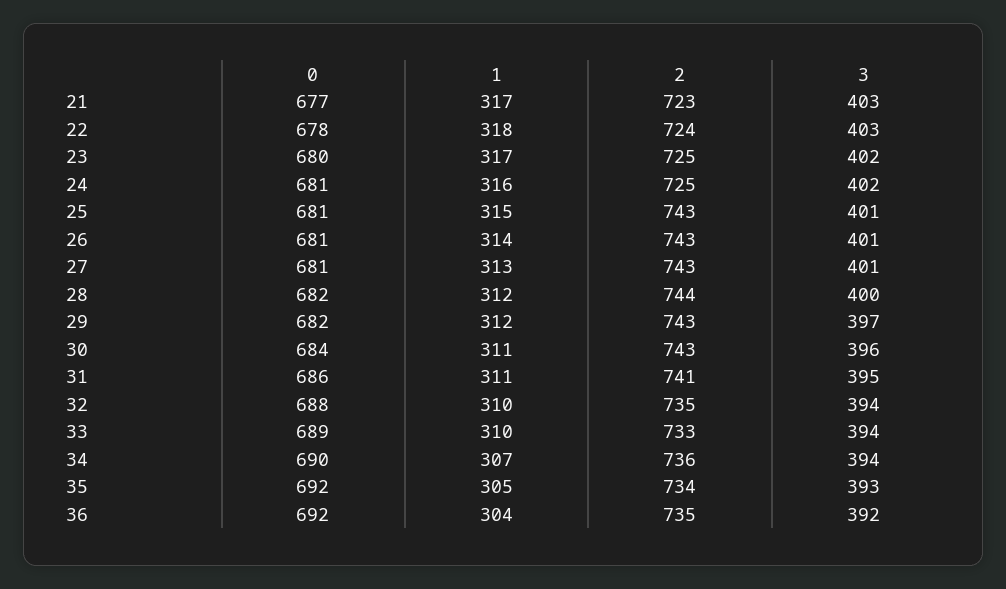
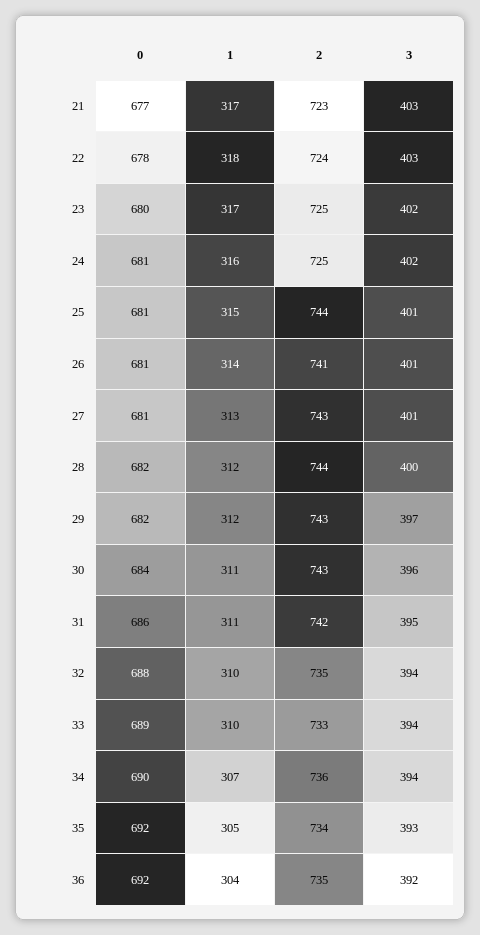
2, 25: 743 -> 744
2, 26: 743 -> 741
2, 31: 741 -> 742

